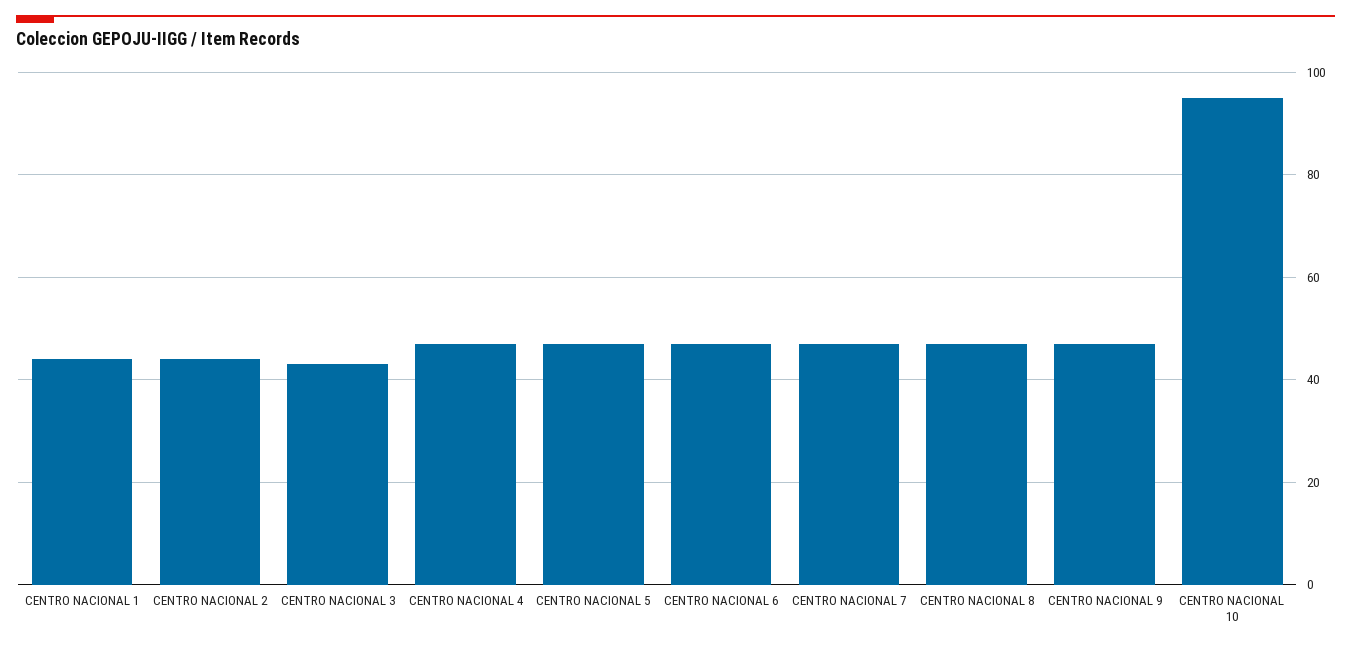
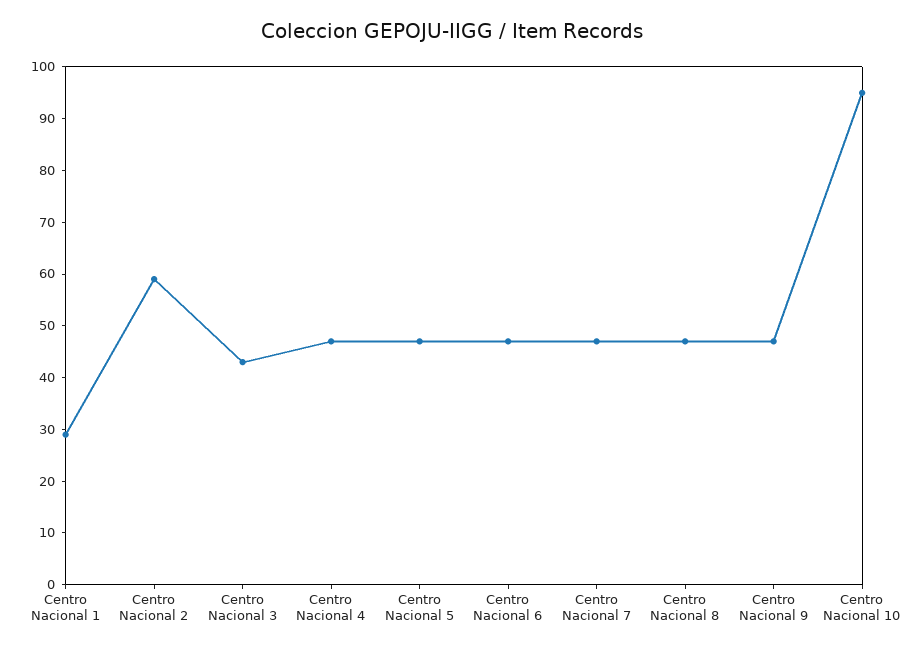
CENTRO NACIONAL 1: 45 -> 30
CENTRO NACIONAL 2: 45 -> 60

